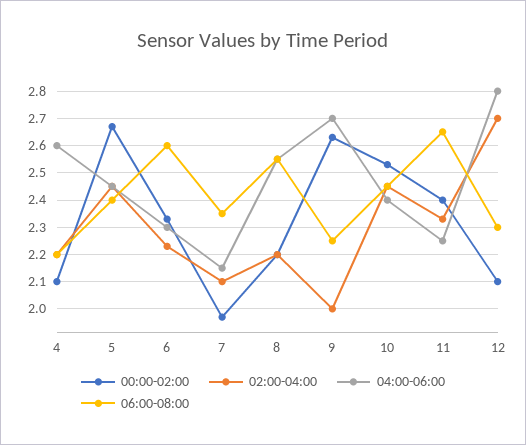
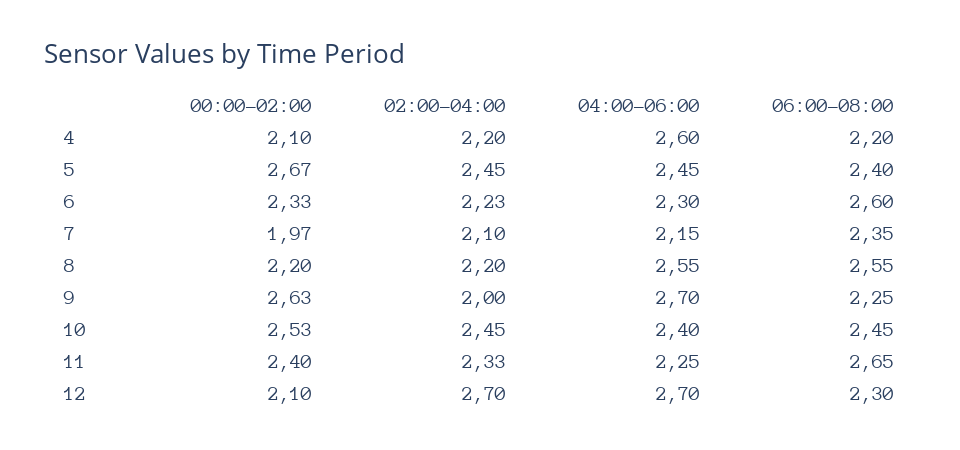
04:00-06:00, 12: 2.8 -> 2.7

